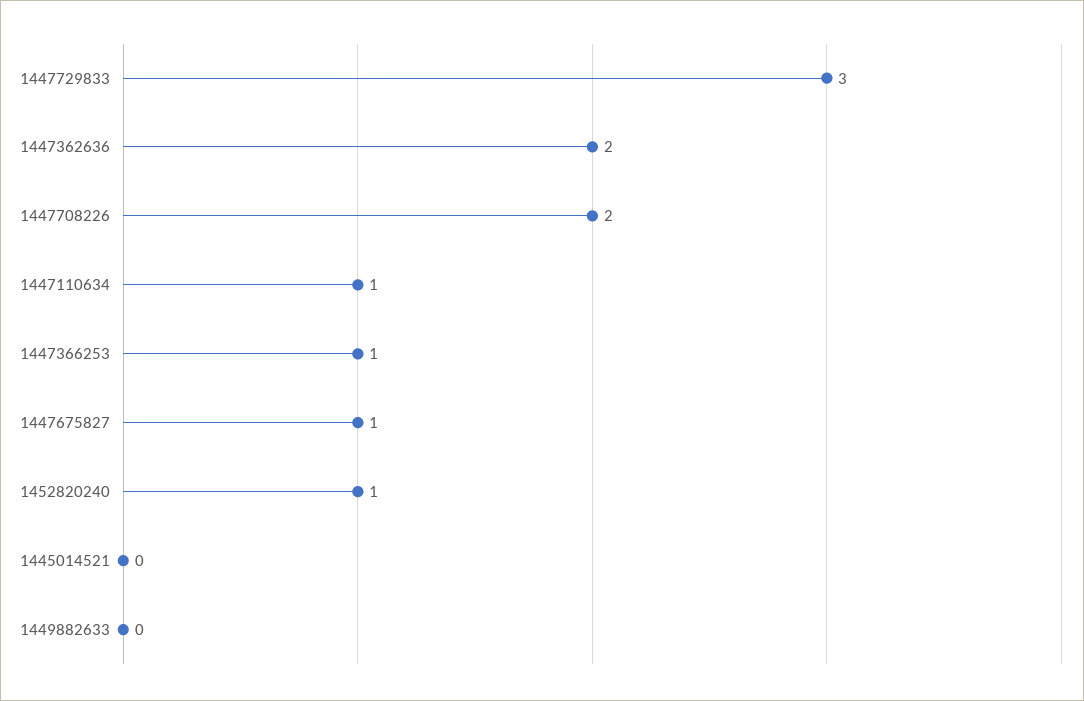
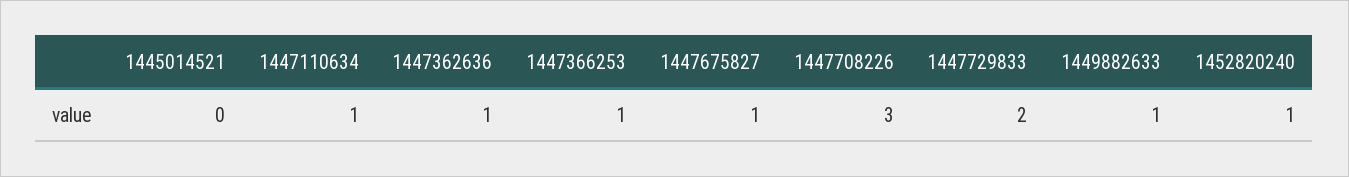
1447729833: 3 -> 2
1447362636: 2 -> 1
1447708226: 2 -> 3
1449882633: 0 -> 1

